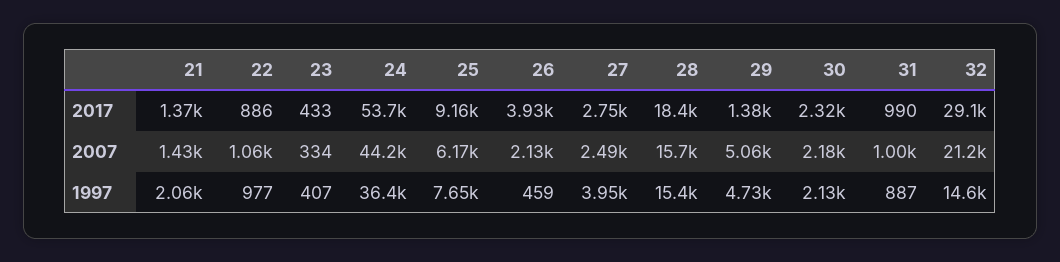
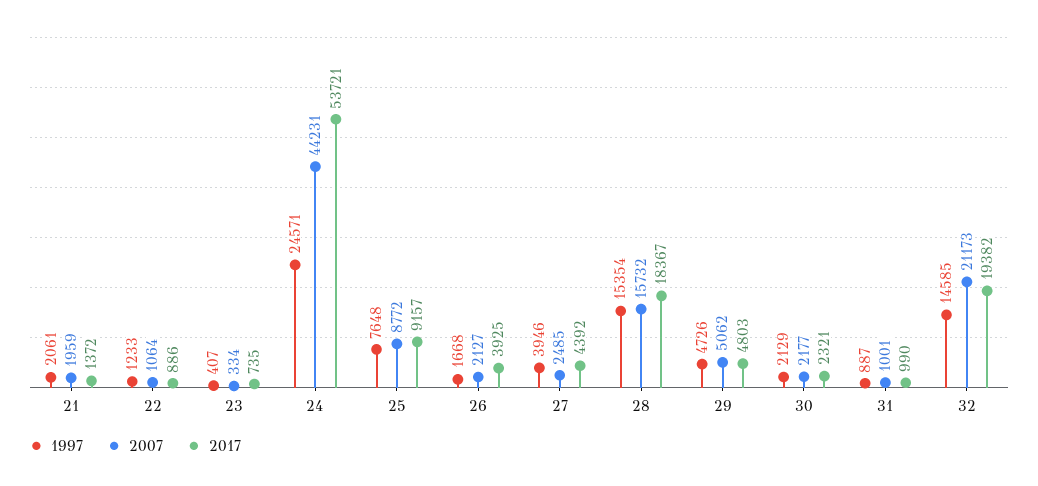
2017, 23: 433 -> 735
2017, 27: 2750 -> 4392
2017, 29: 1380 -> 4803
2017, 32: 29100 -> 19382
2007, 21: 1430 -> 1959
2007, 25: 6170 -> 8772
1997, 22: 977 -> 1233
1997, 24: 36400 -> 24571
1997, 26: 459 -> 1668

